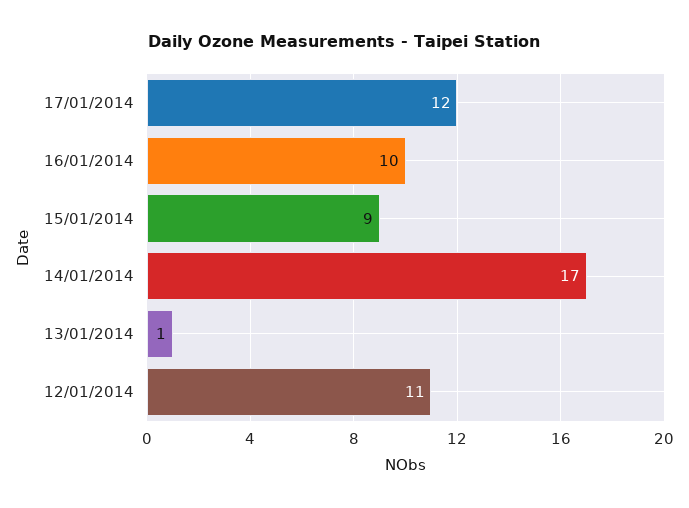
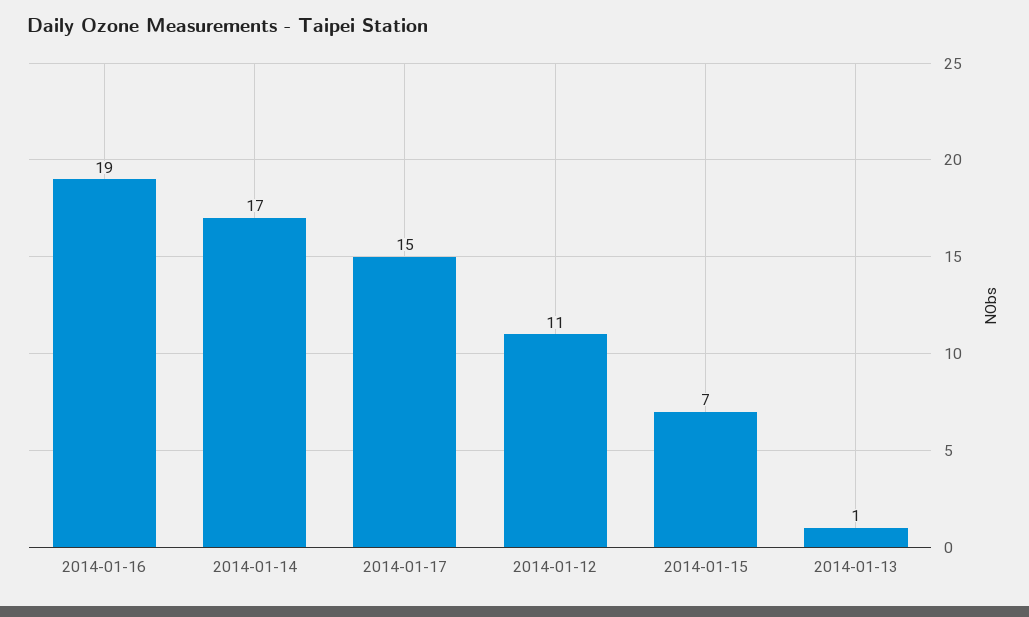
17/01/2014: 12 -> 15
16/01/2014: 10 -> 19
15/01/2014: 9 -> 7

